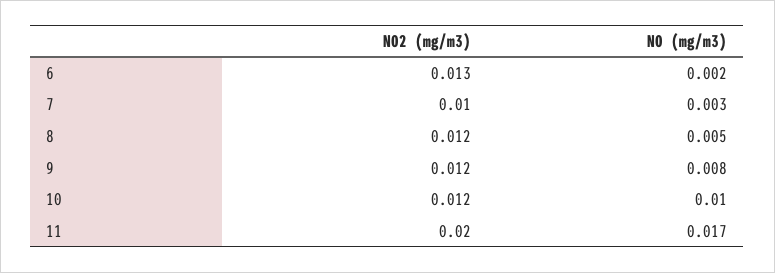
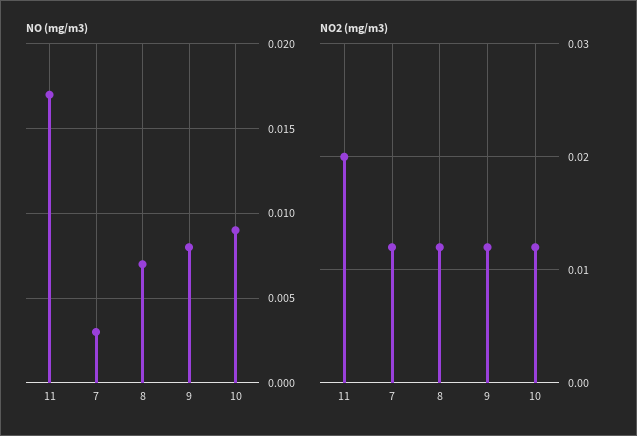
NO2 (mg/m3), 6: 0.013 -> none
NO (mg/m3), 6: 0.002 -> none
NO2 (mg/m3), 7: 0.01 -> 0.012
NO (mg/m3), 8: 0.005 -> 0.007
NO (mg/m3), 10: 0.01 -> 0.009

